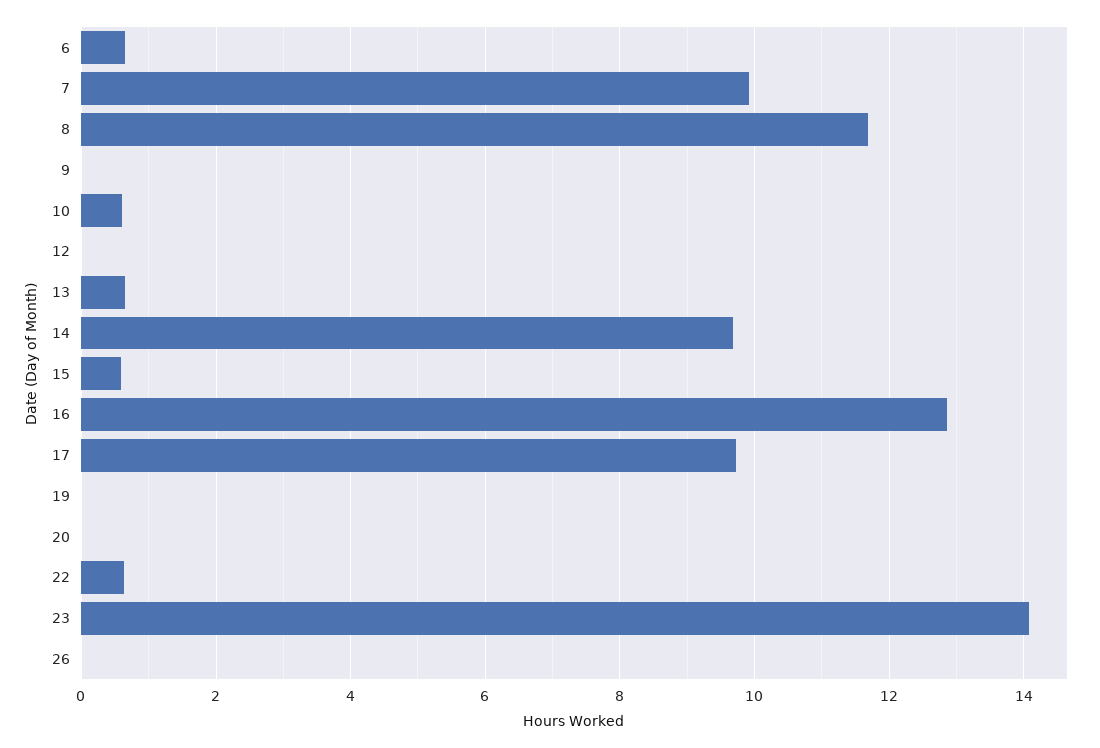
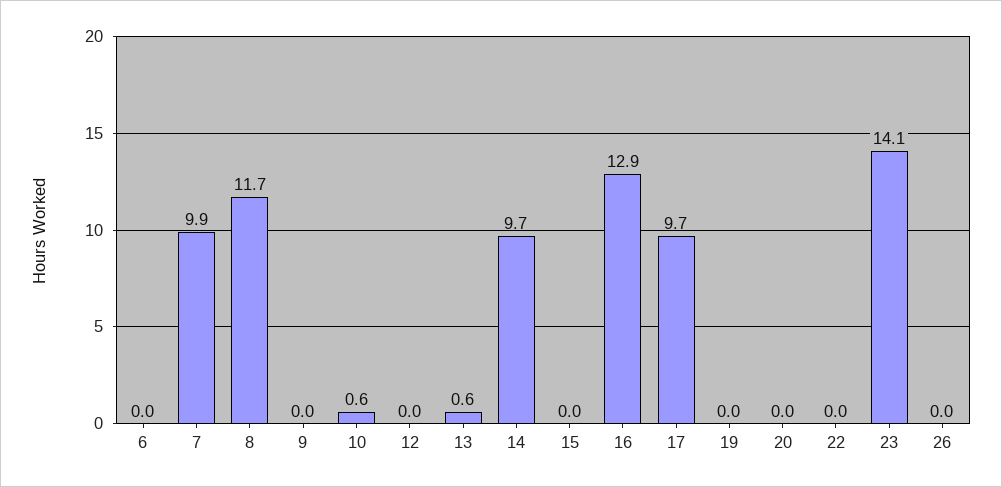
6: 0.6 -> 0
15: 0.6 -> 0
22: 0.6 -> 0

